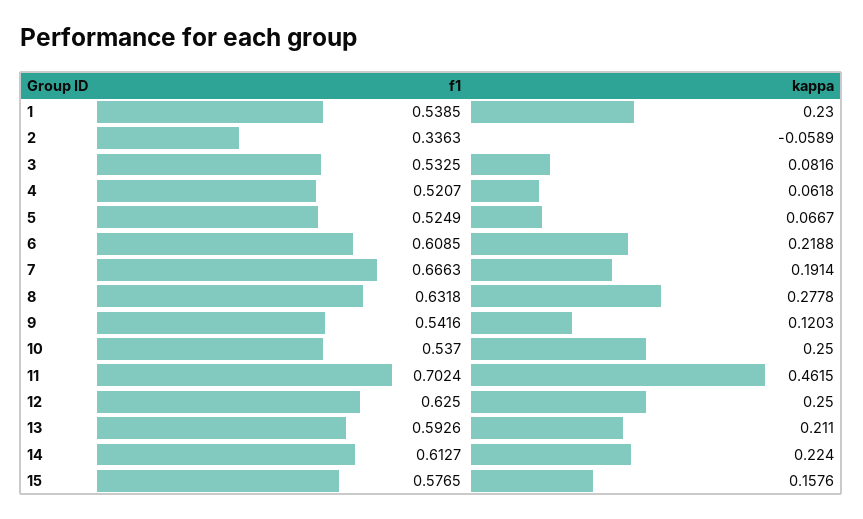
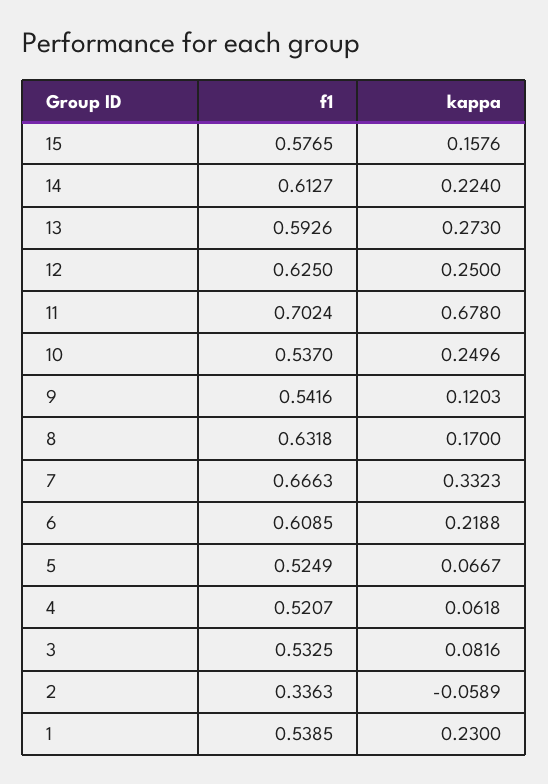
kappa, 7: 0.1914 -> 0.3323
kappa, 8: 0.2778 -> 0.17
kappa, 10: 0.25 -> 0.2496
kappa, 11: 0.4615 -> 0.678
kappa, 13: 0.211 -> 0.273

